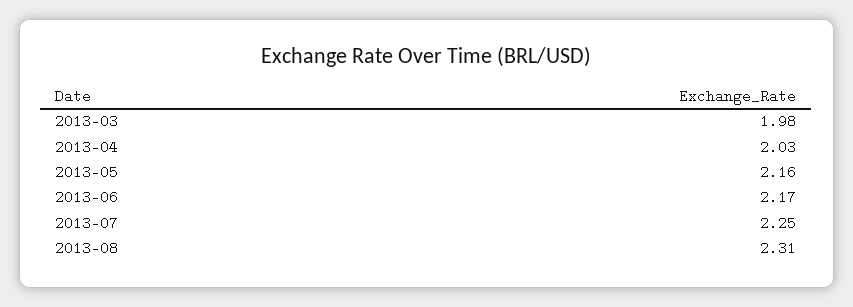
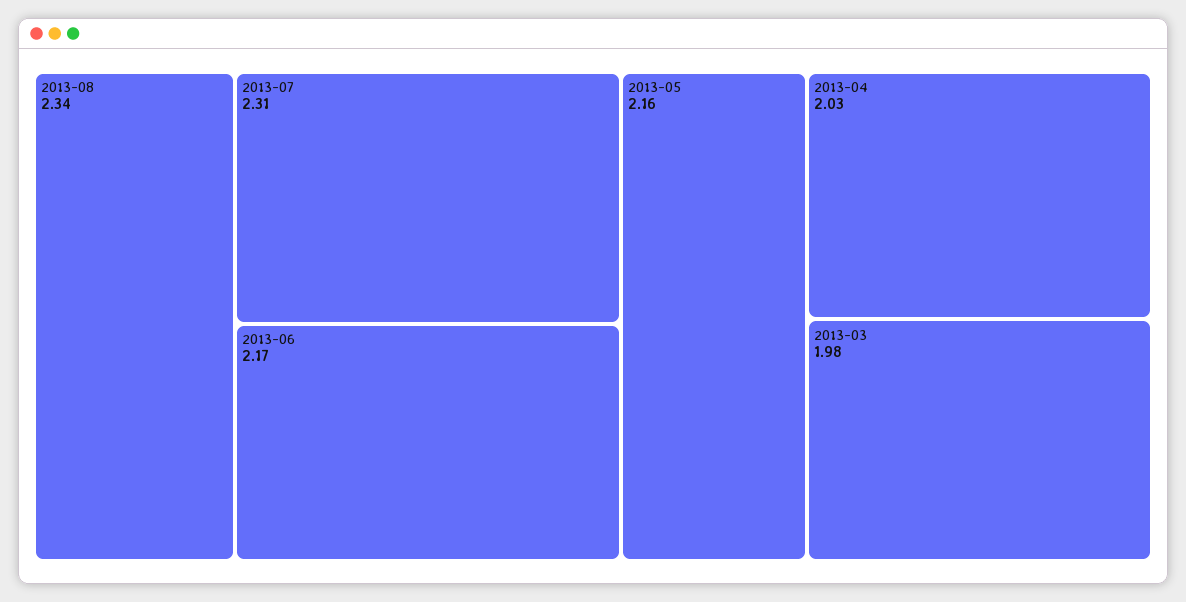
2013-07: 2.25 -> 2.31
2013-08: 2.31 -> 2.34

